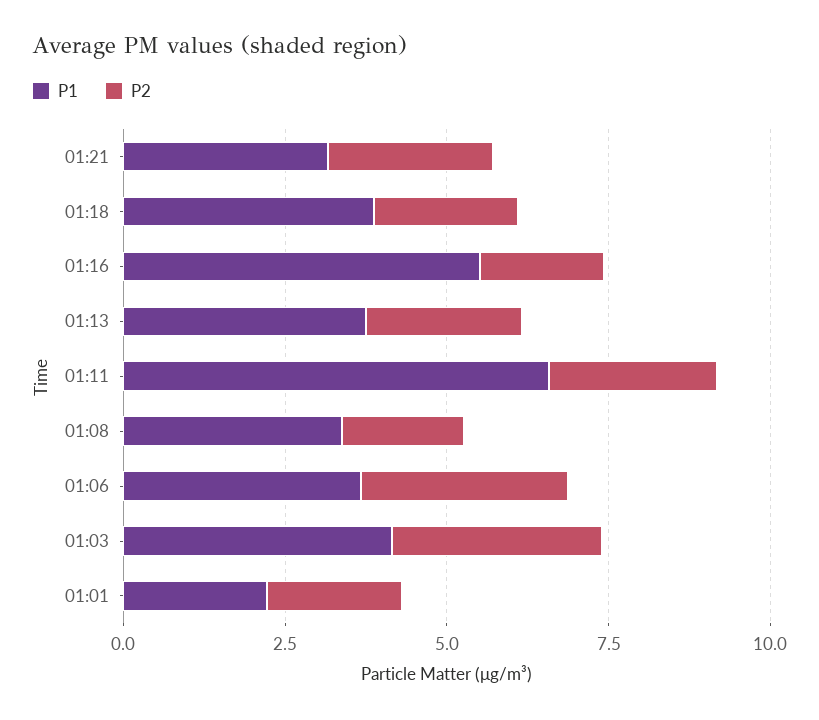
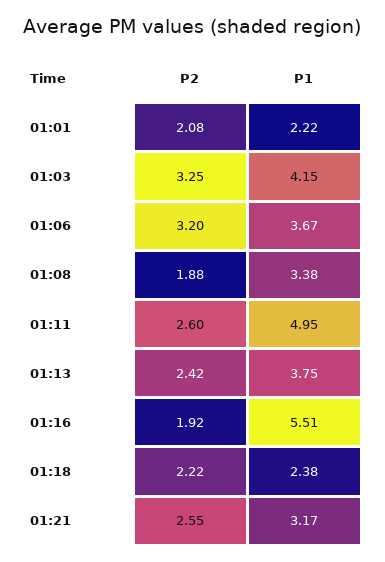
P1, 01:18: 4 -> 2.38
P1, 01:11: 6.5 -> 4.95

